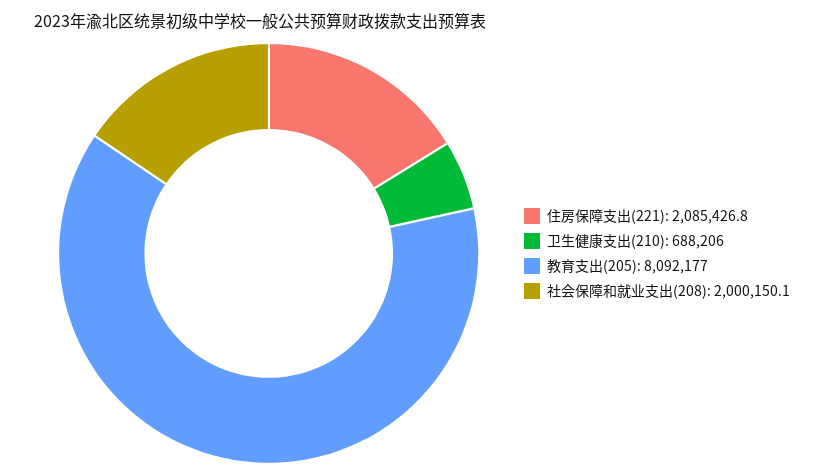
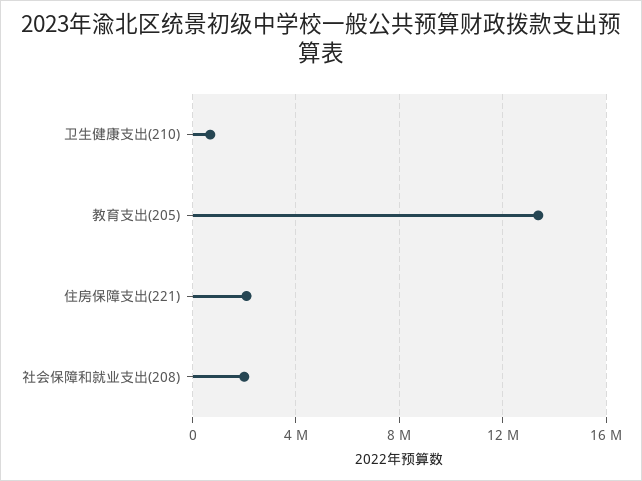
教育支出(205): 8092177 -> 13500000

